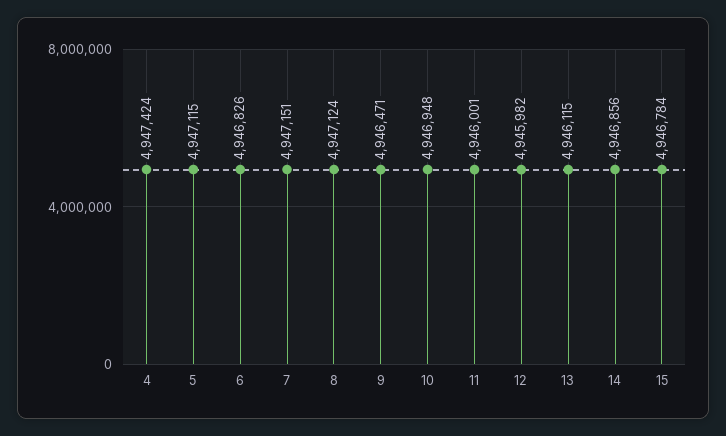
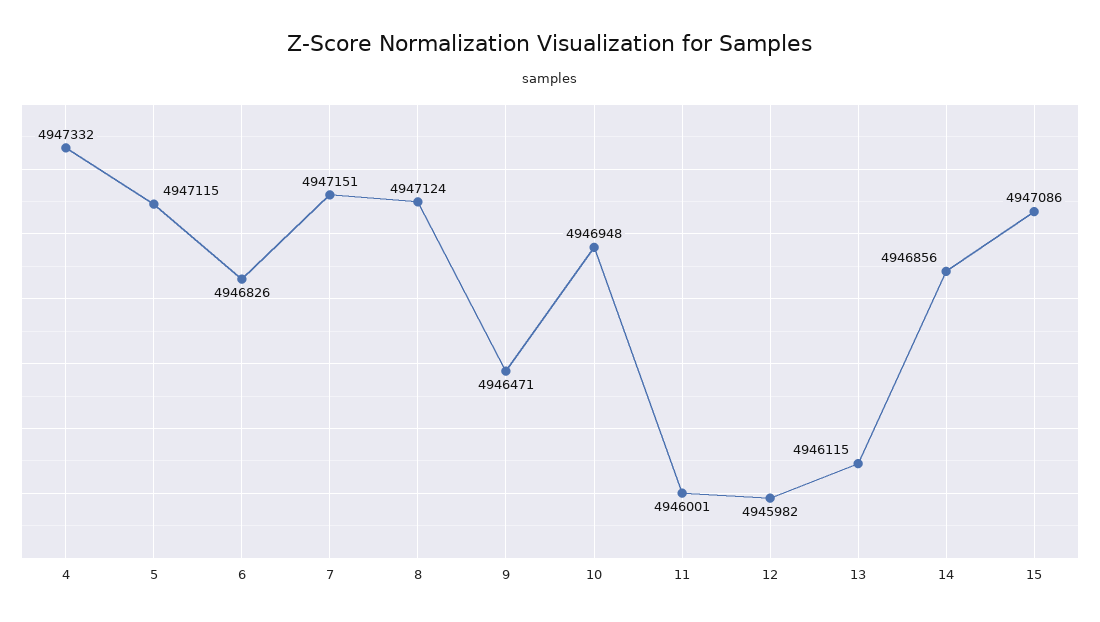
4: 4947424 -> 4947332
15: 4946784 -> 4947086

